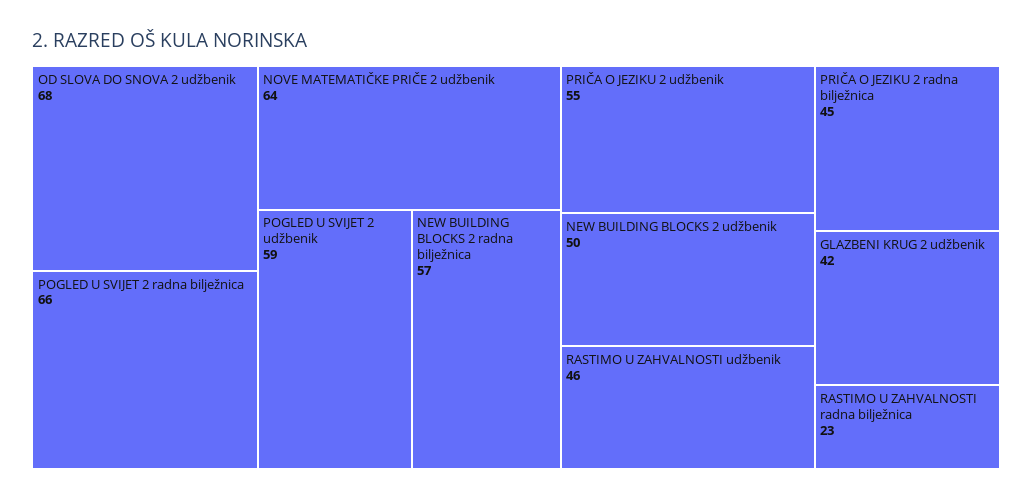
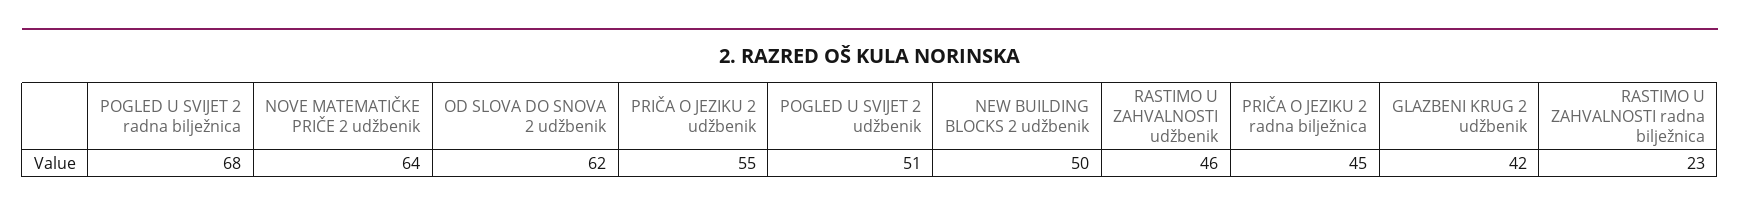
OD SLOVA DO SNOVA 2 udžbenik: 68 -> 62
POGLED U SVIJET 2 radna bilježnica: 66 -> 68
POGLED U SVIJET 2 udžbenik: 59 -> 51
NEW BUILDING BLOCKS 2 radna bilježnica: 57 -> none

